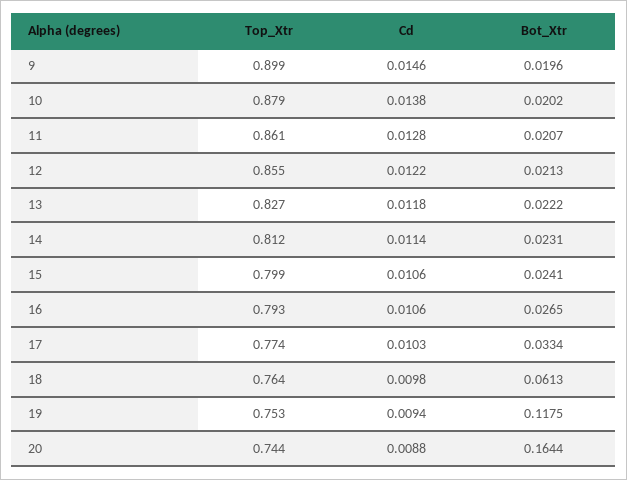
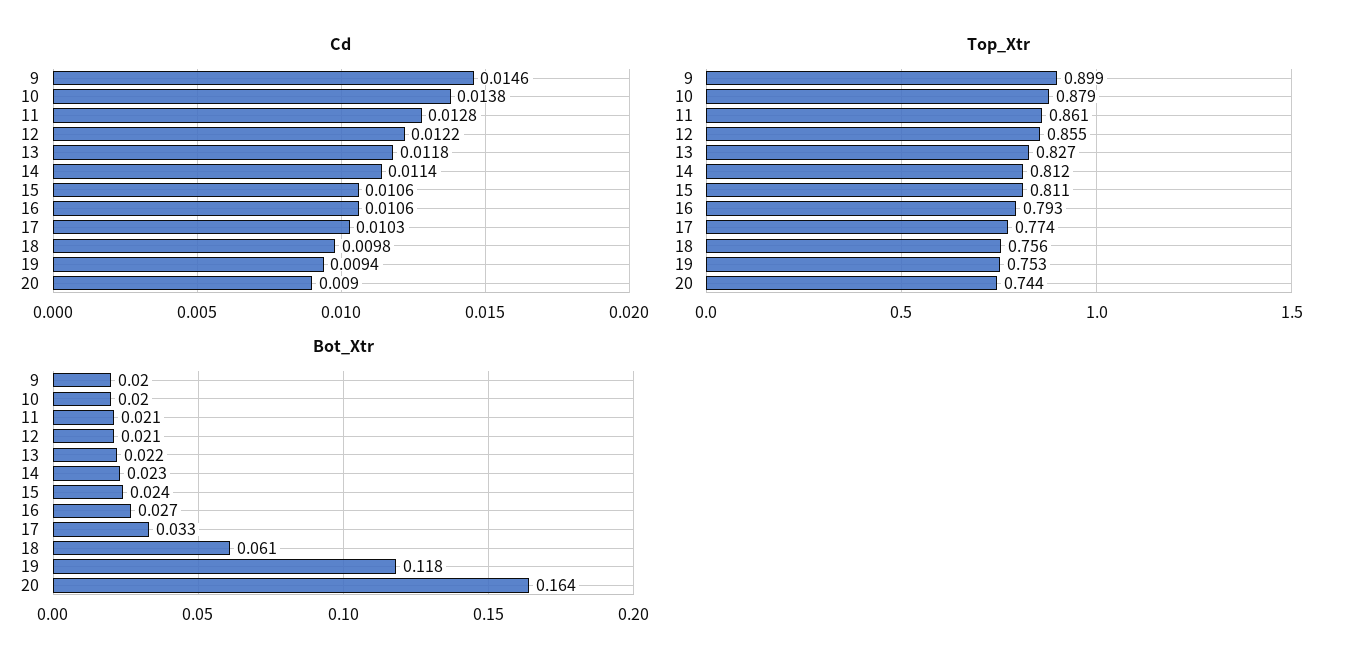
Top_Xtr, 15: 0.799 -> 0.811
Top_Xtr, 18: 0.764 -> 0.756
Cd, 20: 0.0088 -> 0.009

